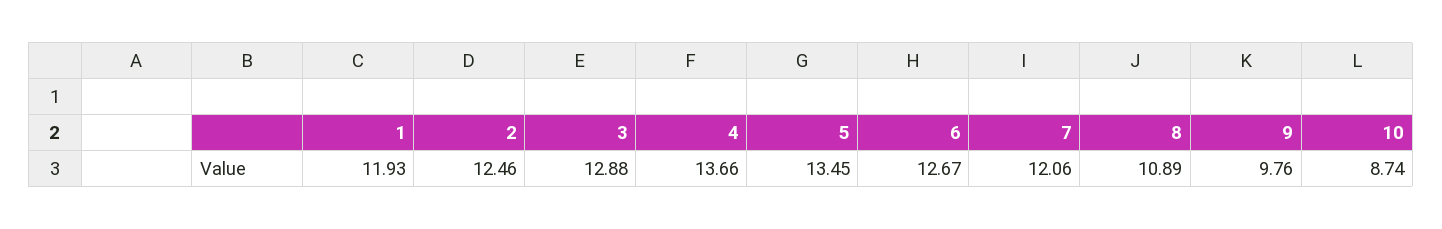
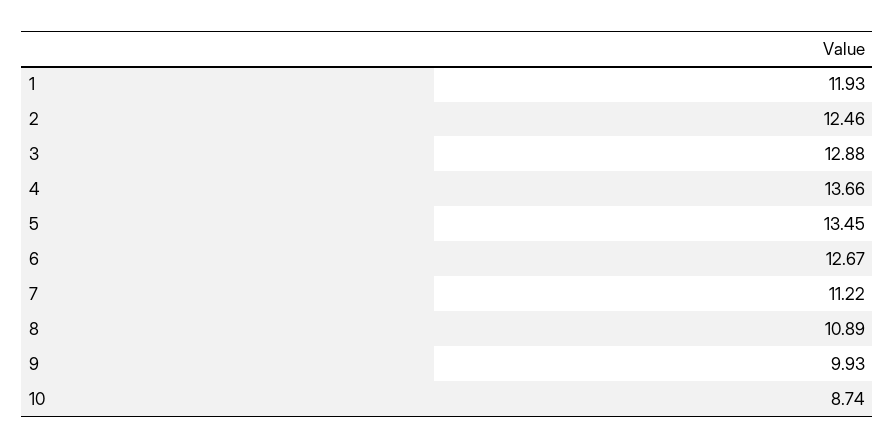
7: 12.06 -> 11.22
9: 9.76 -> 9.93

